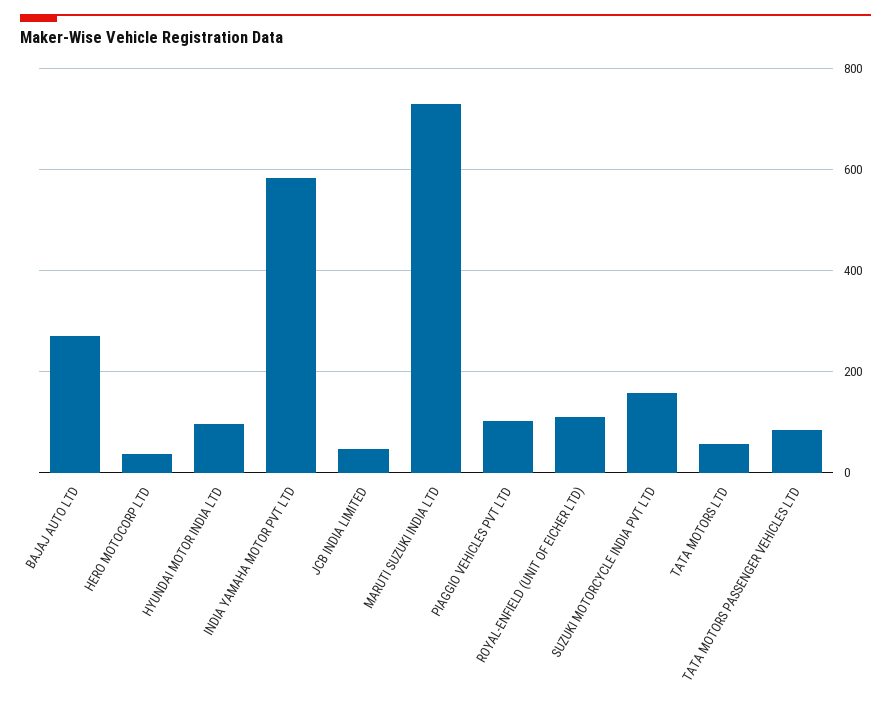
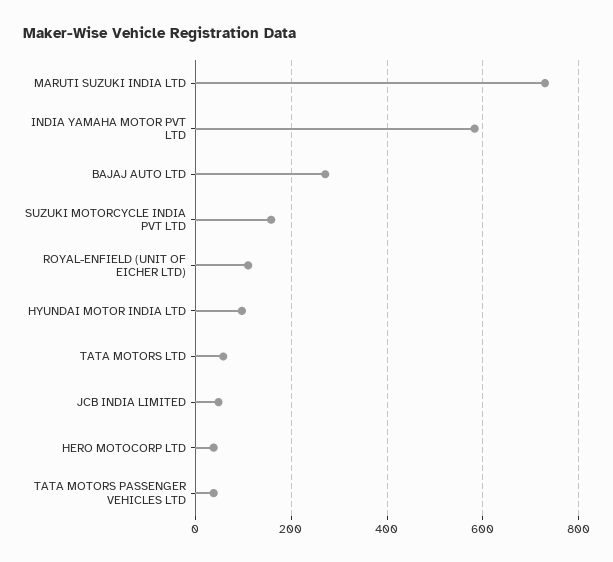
PIAGGIO VEHICLES PVT LTD: 100 -> none
TATA MOTORS PASSENGER VEHICLES LTD: 80 -> 40

